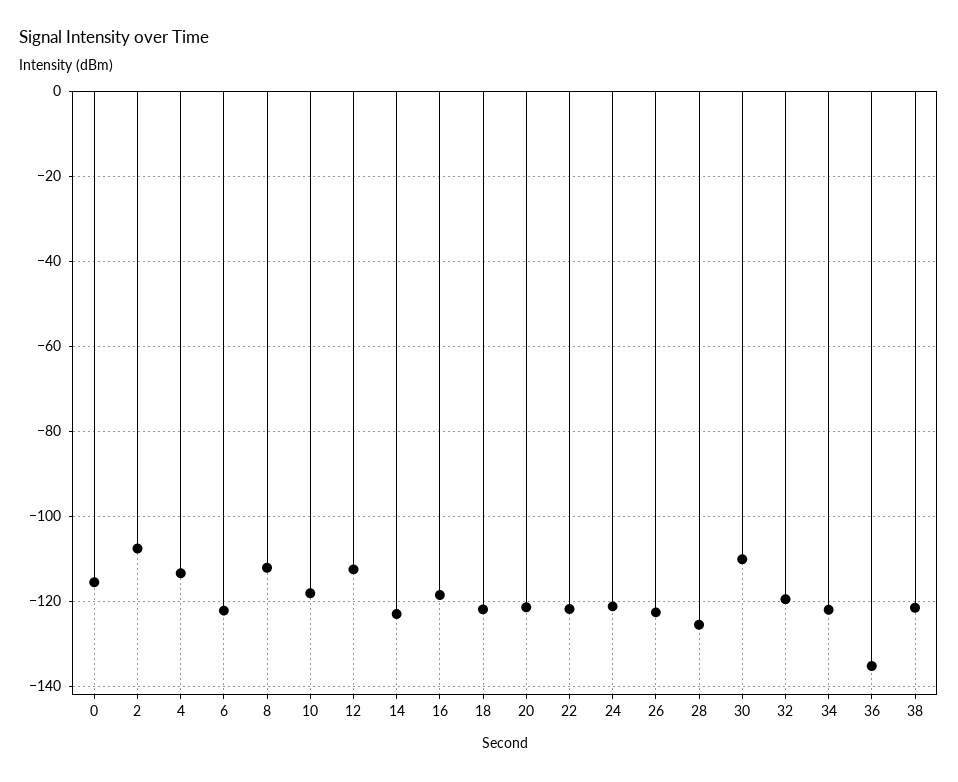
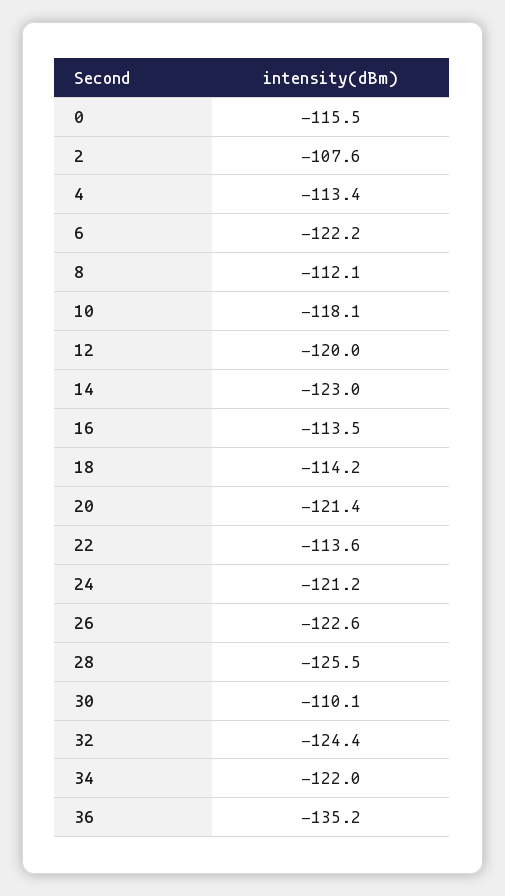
12: -112 -> -120
16: -118 -> -113.5
18: -122 -> -114.2
22: -122 -> -113.6
32: -120 -> -124.4
38: -122 -> none

